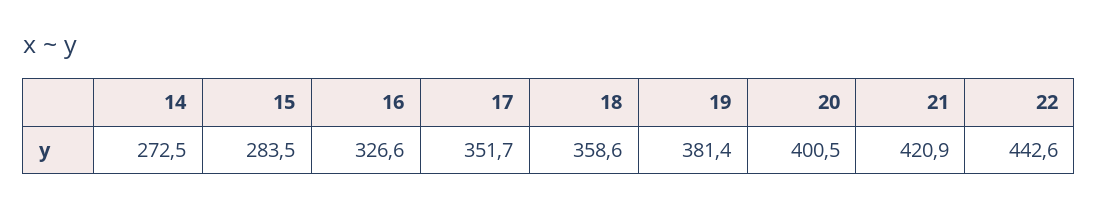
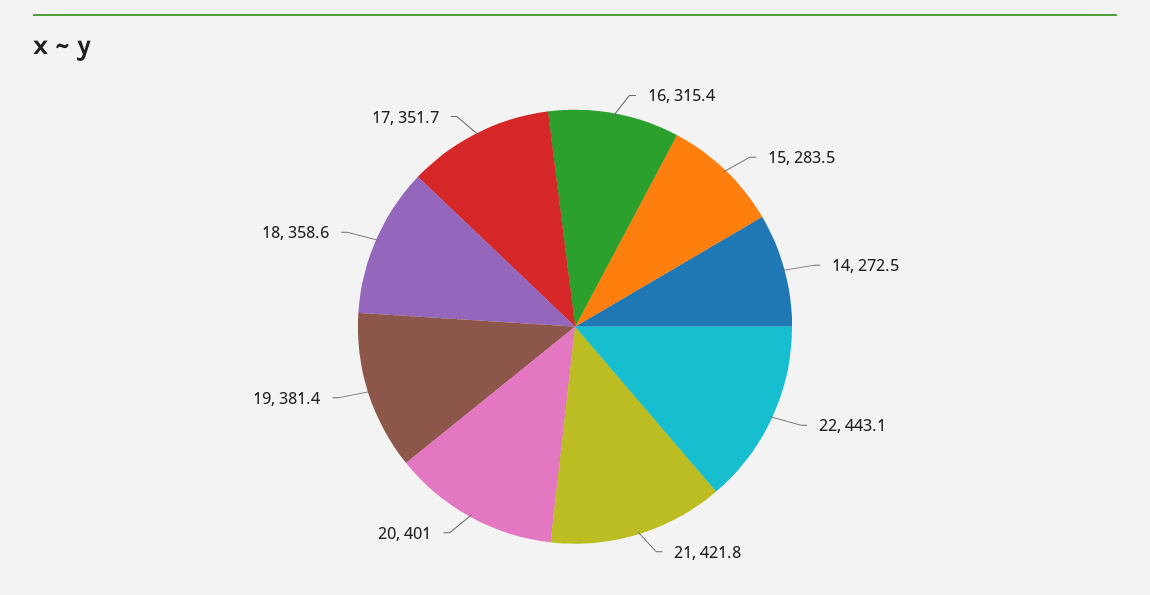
16: 326.6 -> 315.4
20: 400.5 -> 401
21: 420.9 -> 421.8
22: 442.6 -> 443.1

